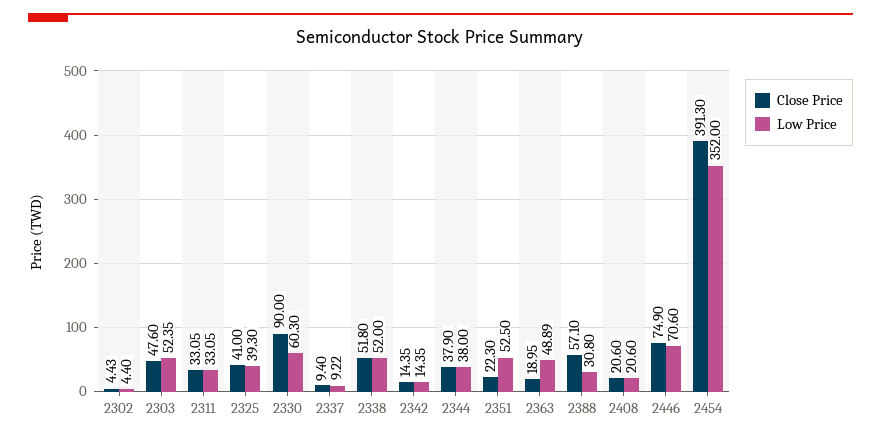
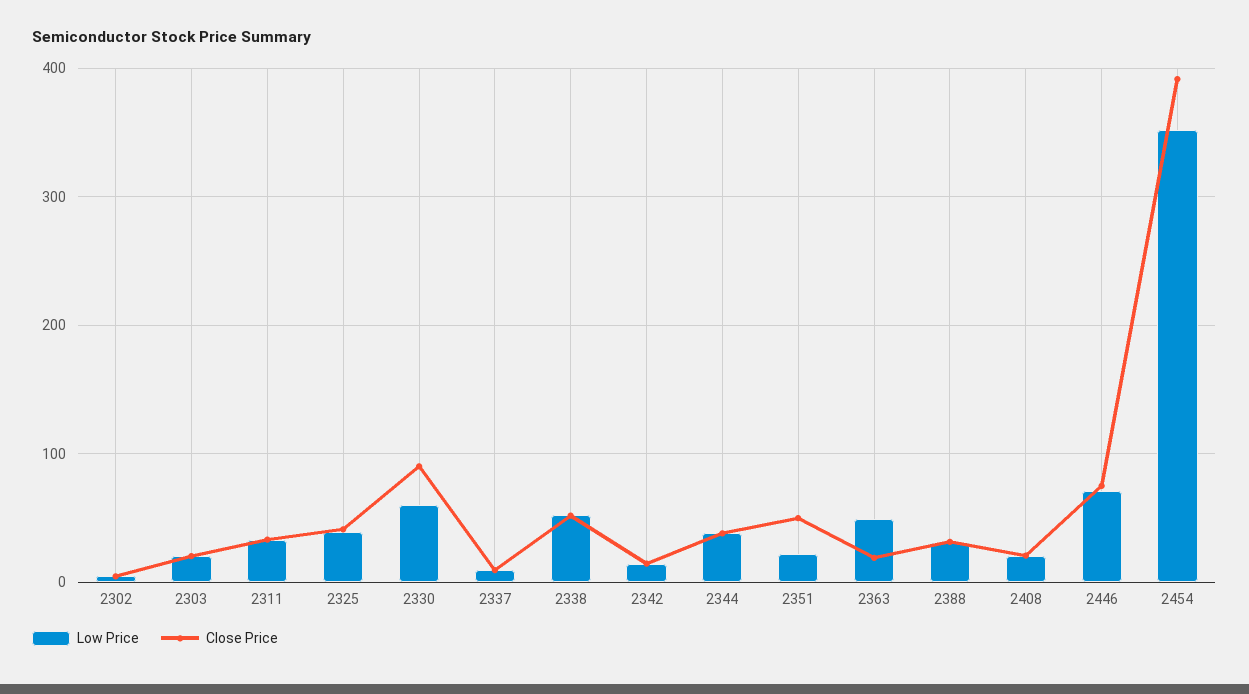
Close Price, 2303: 47.6 -> 20
Low Price, 2303: 52.35 -> 20
Close Price, 2351: 22.3 -> 50
Low Price, 2351: 52.5 -> 20
Close Price, 2388: 57.1 -> 30

